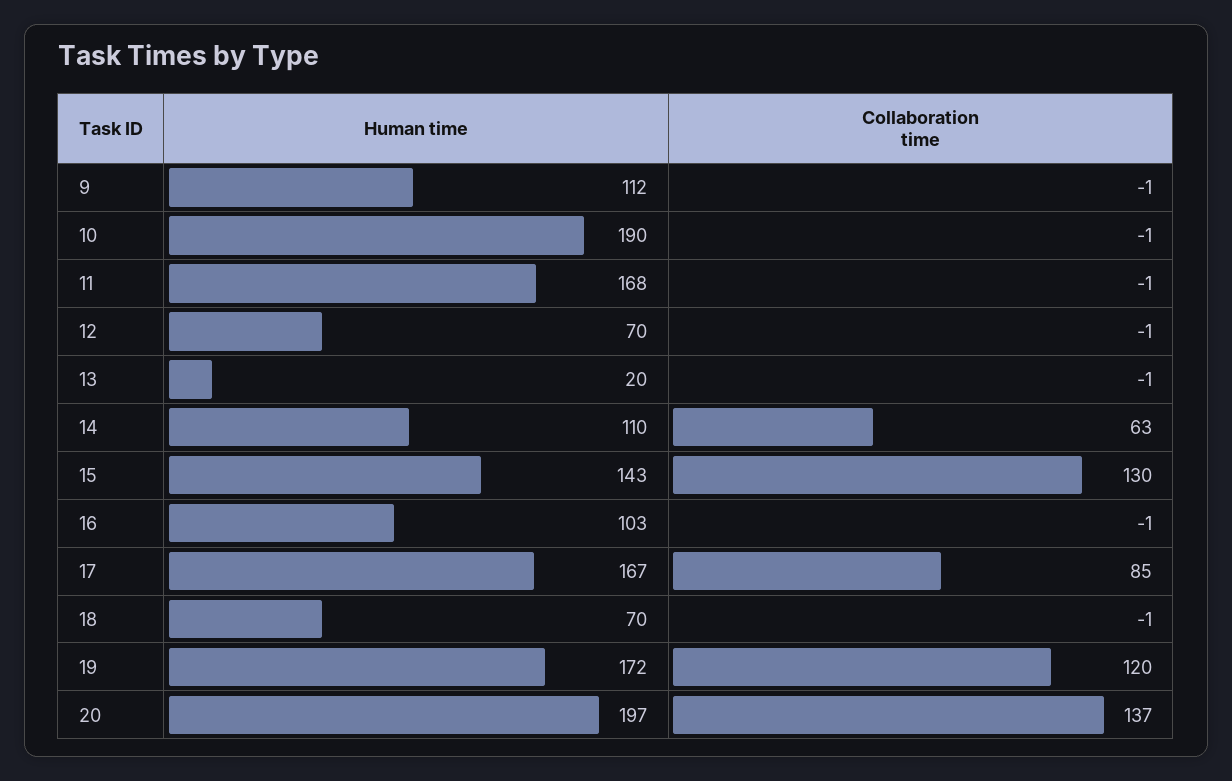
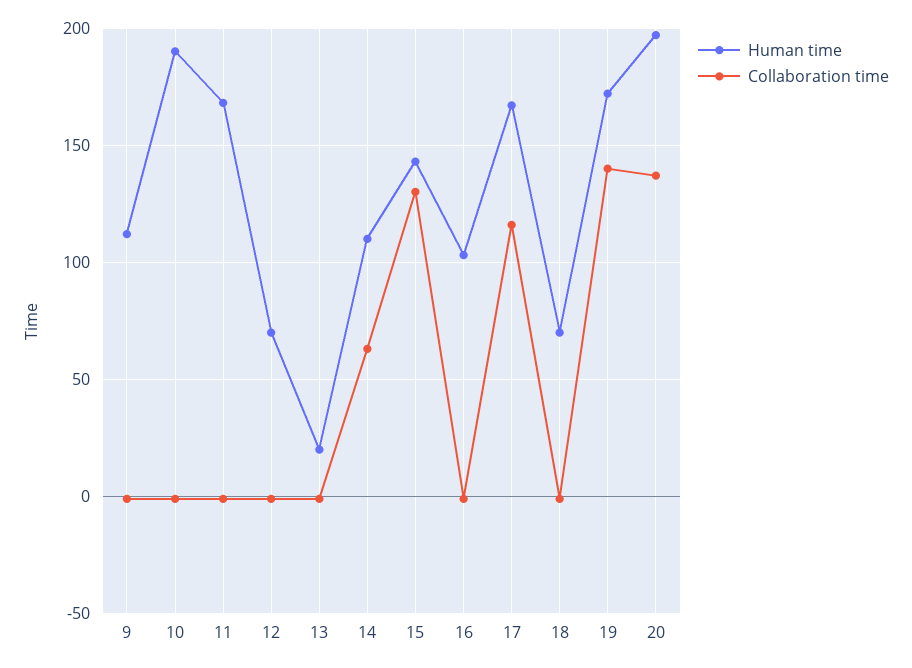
Collaboration time, 17: 85 -> 115
Collaboration time, 19: 120 -> 140

